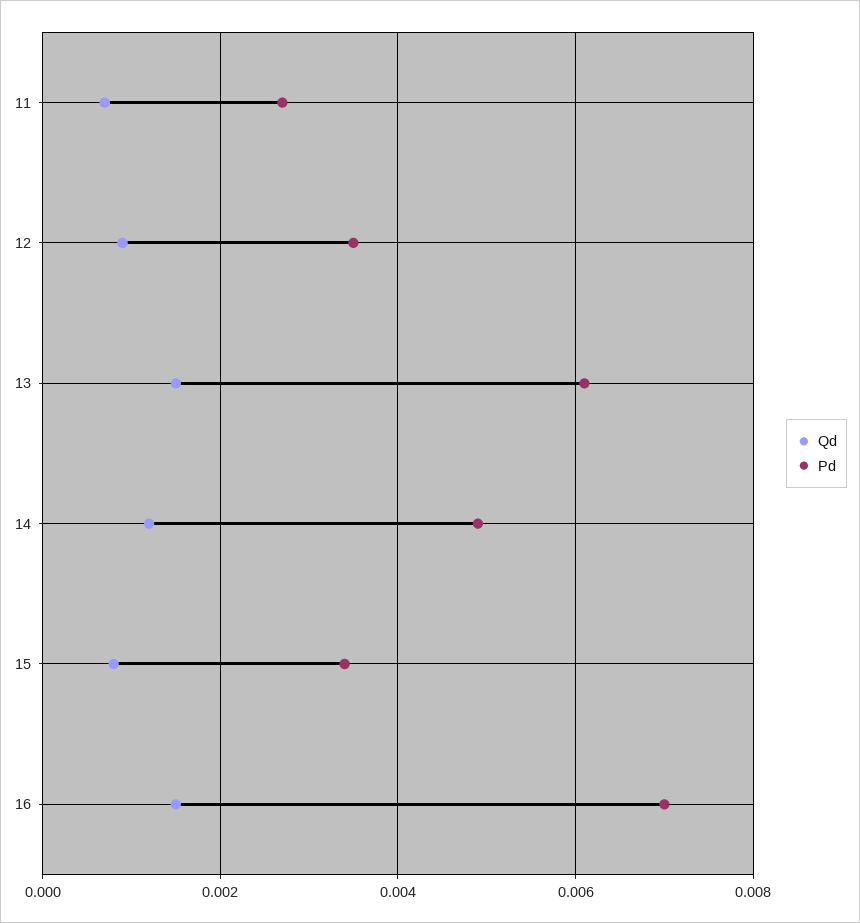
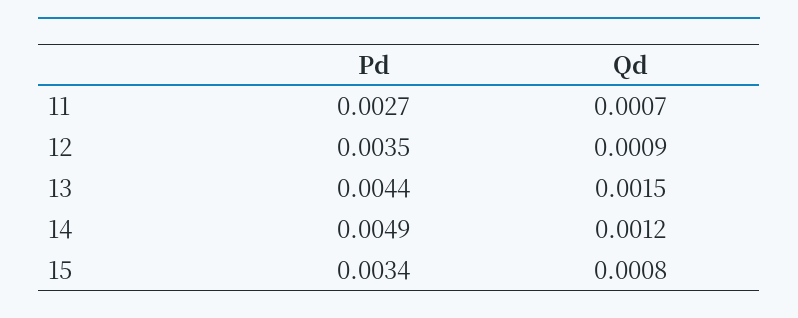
Pd, 13: 0.006 -> 0.0044
Qd, 16: 0.0015 -> none
Pd, 16: 0.007 -> none

